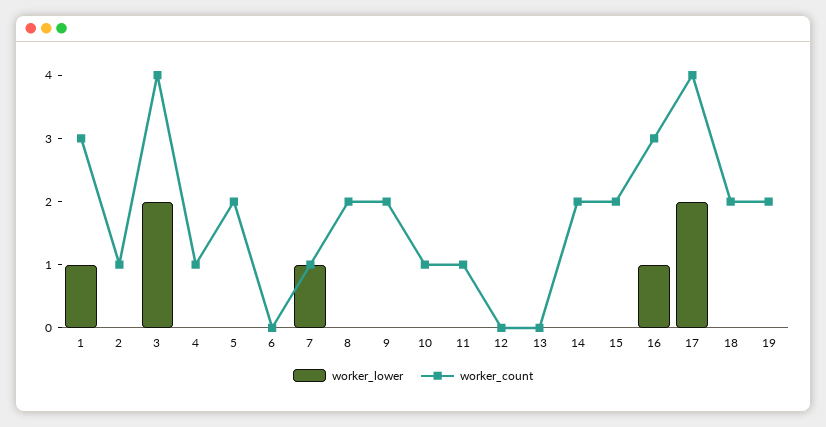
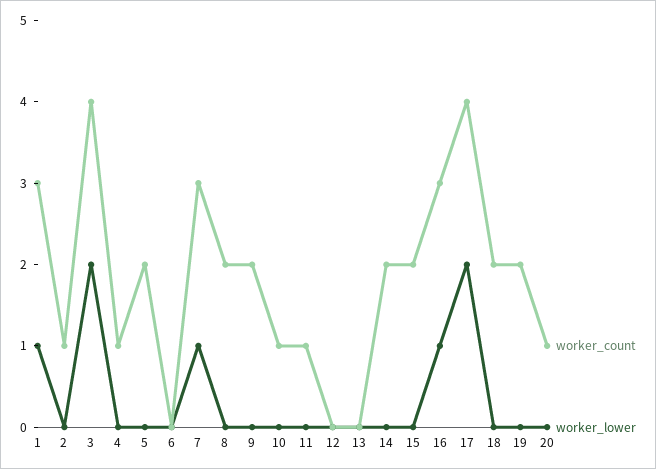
worker_count, 7: 1 -> 3
worker_count, 20: none -> 1
worker_lower, 20: none -> 0

